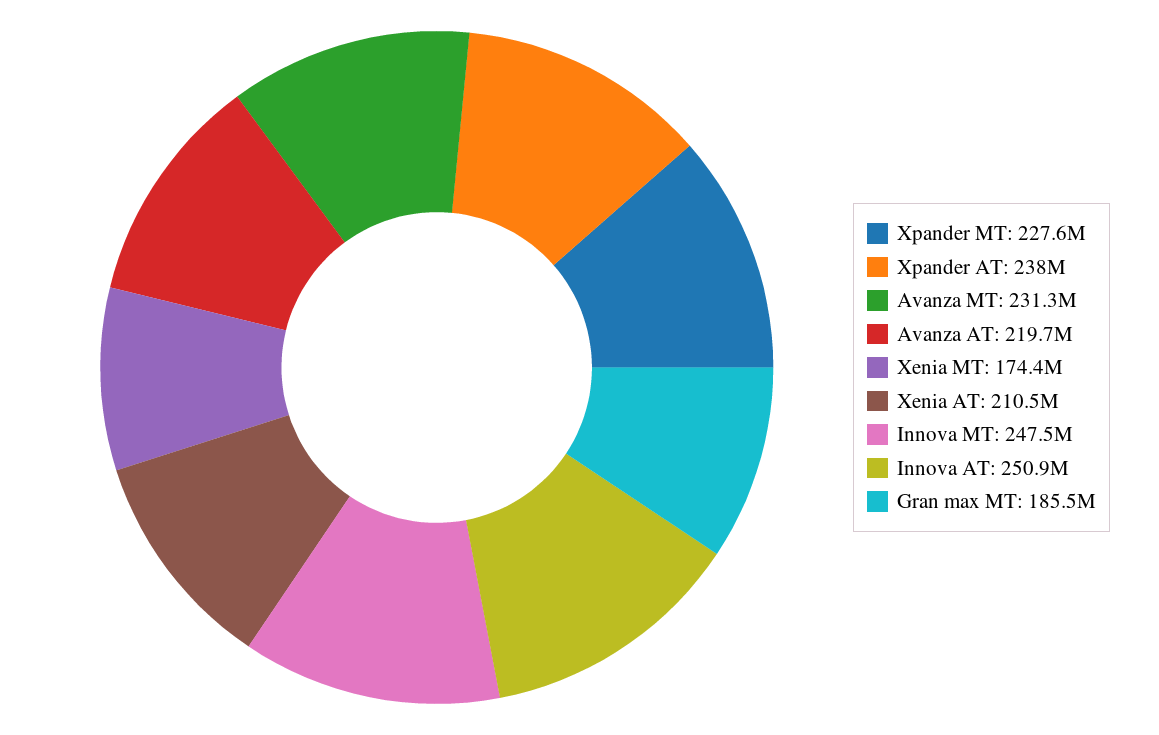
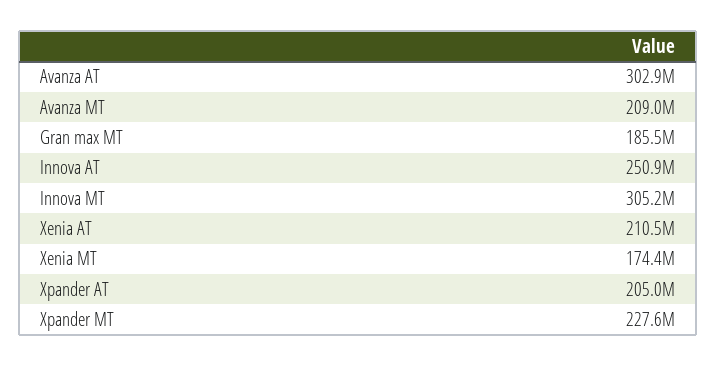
Xpander AT: 238000000 -> 205000000
Avanza MT: 231300000 -> 209000000
Avanza AT: 219700000 -> 302900000
Innova MT: 247500000 -> 305200000

